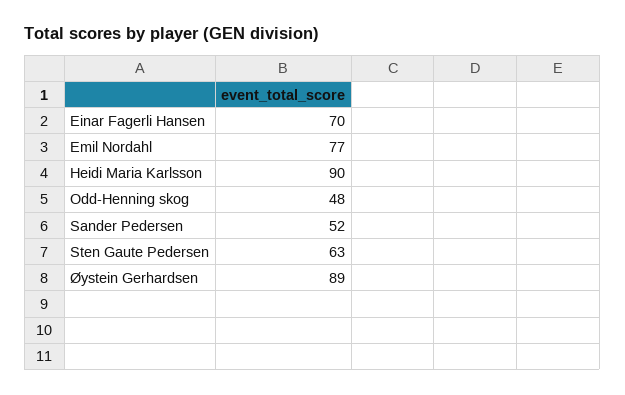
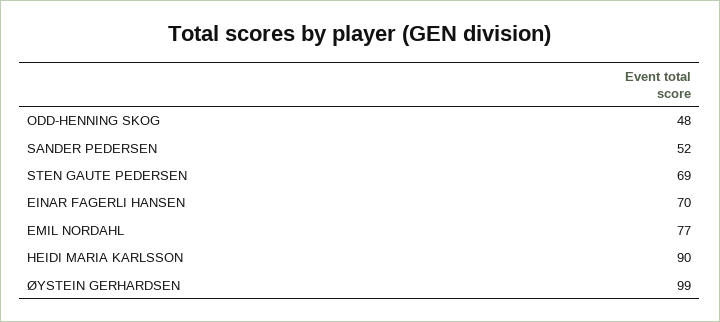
Sten Gaute Pedersen: 63 -> 69
Øystein Gerhardsen: 89 -> 99

